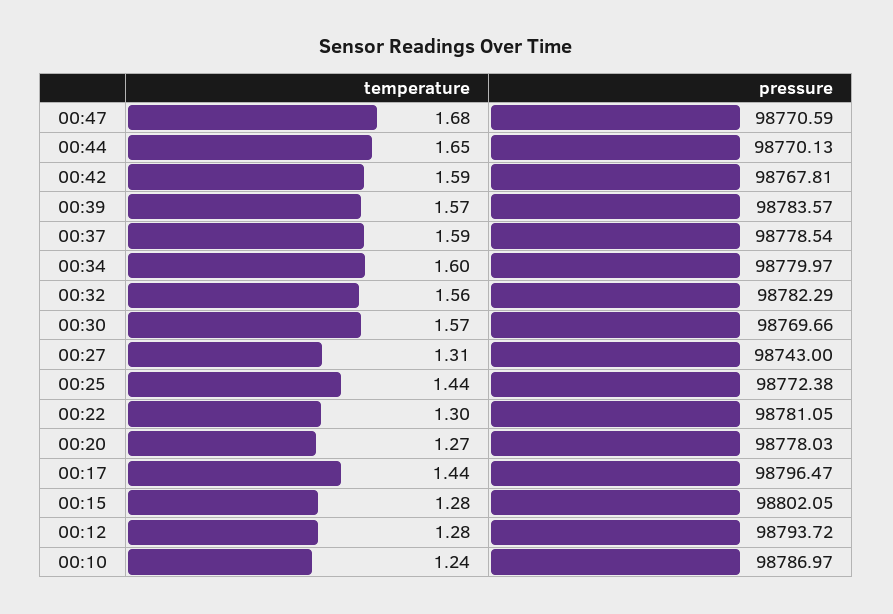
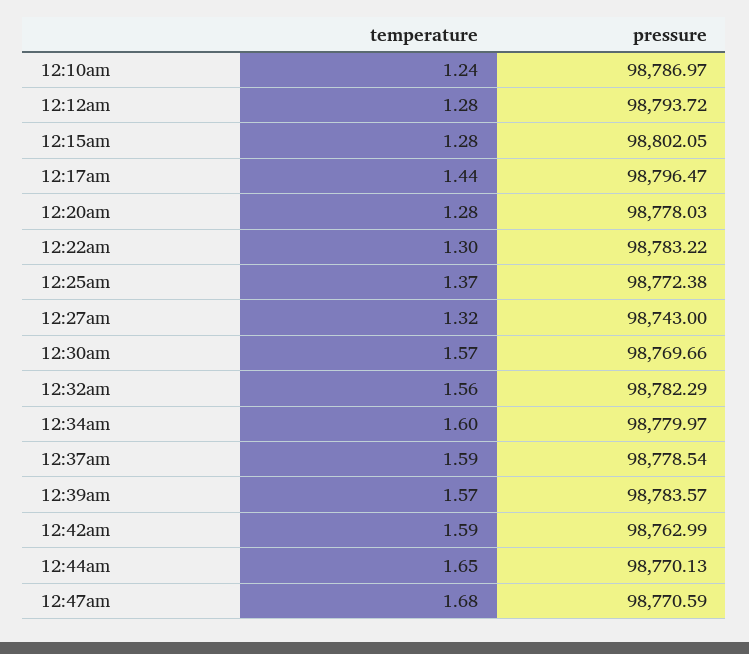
pressure, 00:42: 98767.81 -> 98762.99
temperature, 00:27: 1.31 -> 1.32
temperature, 00:25: 1.44 -> 1.37
pressure, 00:22: 98781.05 -> 98783.22
temperature, 00:20: 1.27 -> 1.28

